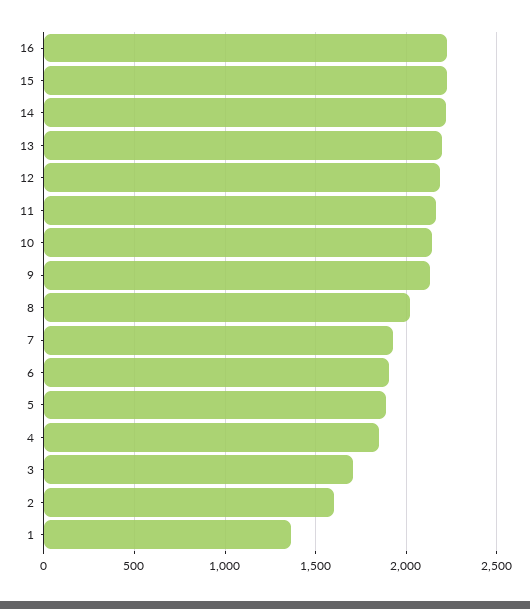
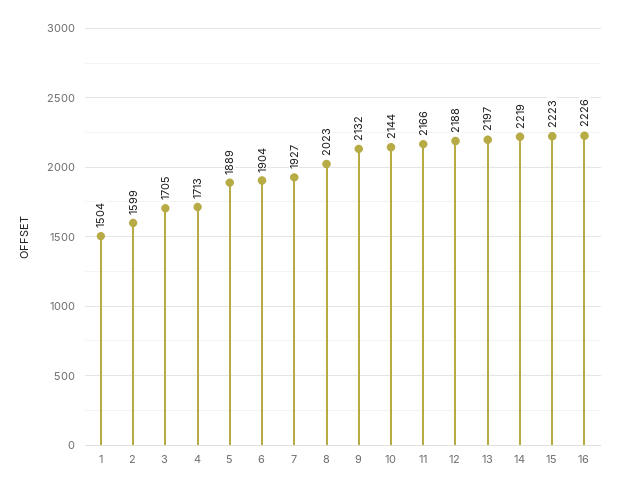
4: 1850 -> 1713
1: 1350 -> 1504

